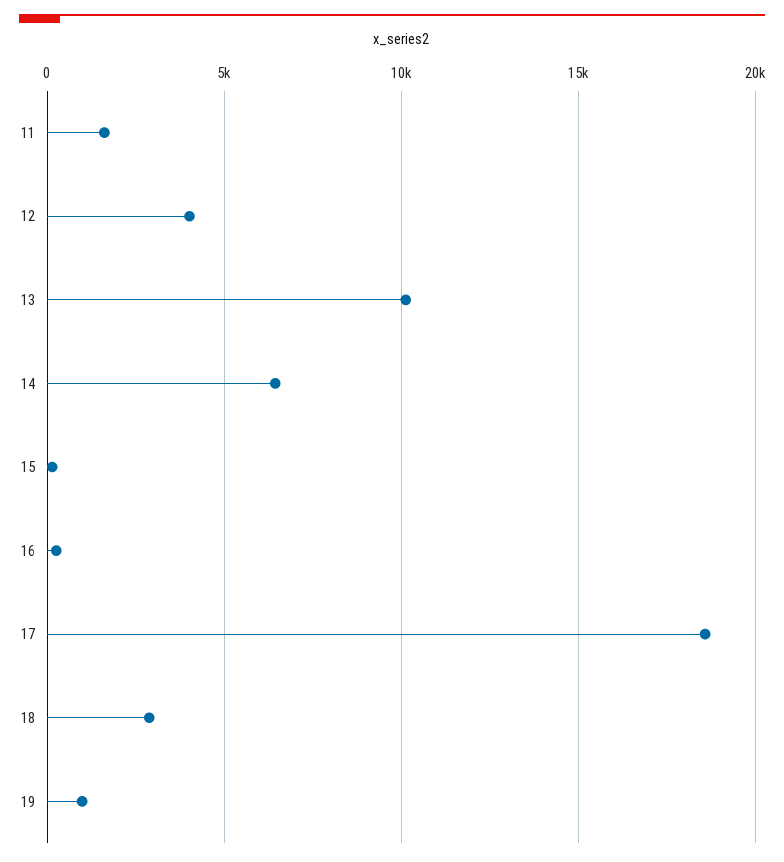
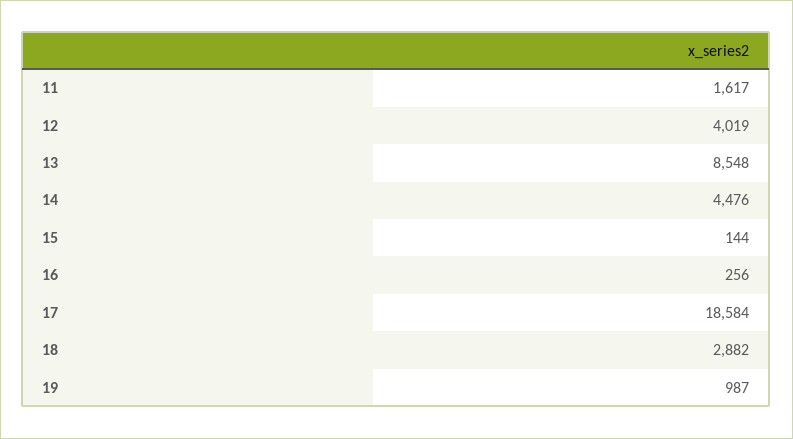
13: 10000 -> 8548
14: 6500 -> 4476

